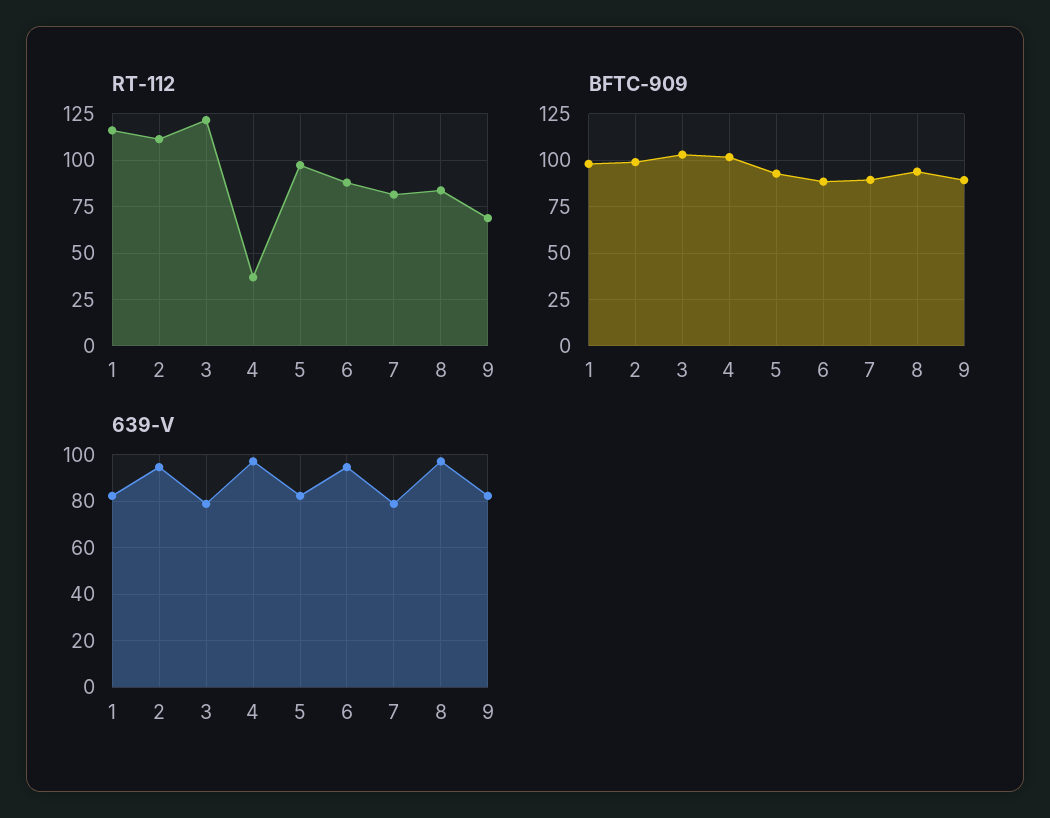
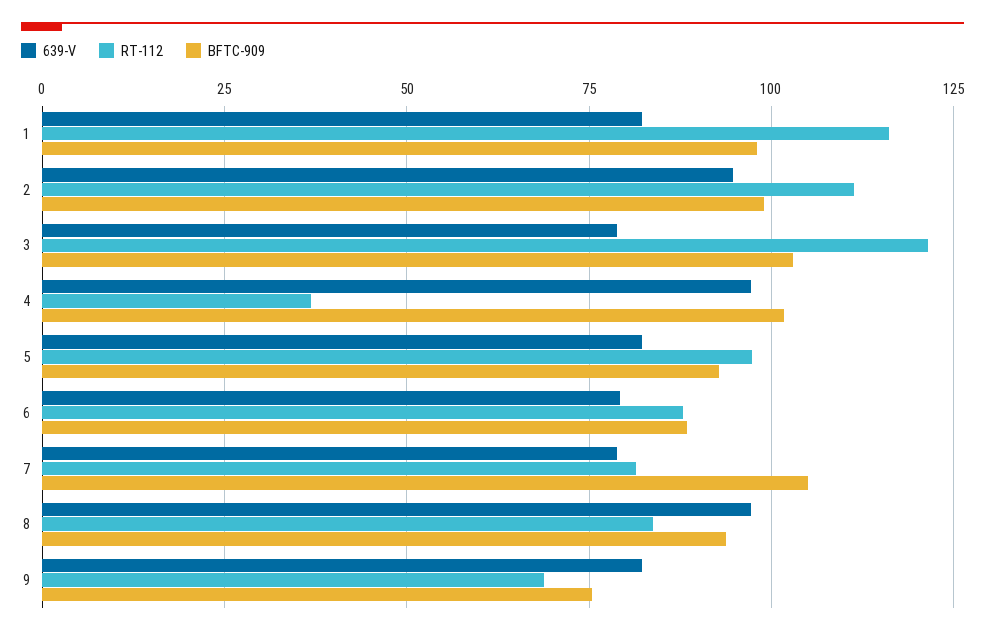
BFTC-909, 7: 90 -> 105
BFTC-909, 9: 90 -> 75
639-V, 6: 95 -> 80

